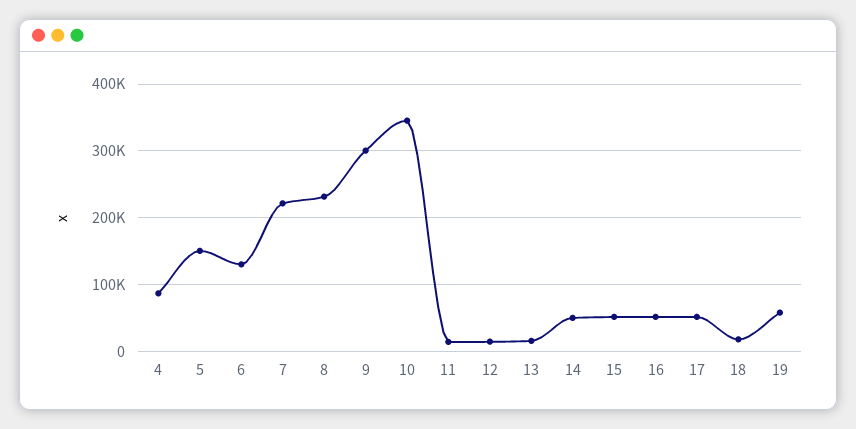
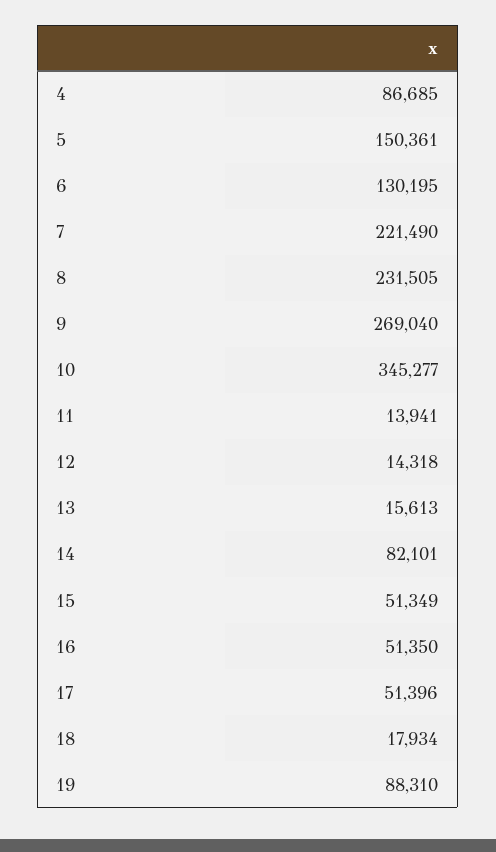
9: 300000 -> 269040
14: 50000 -> 82101
19: 60000 -> 88310

